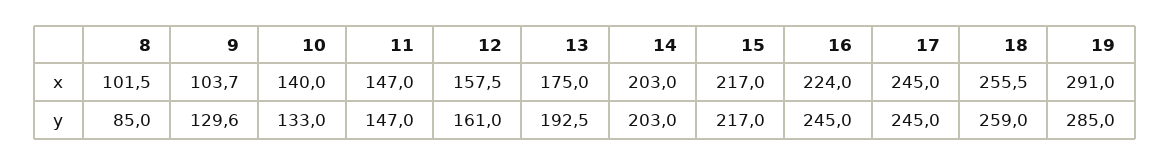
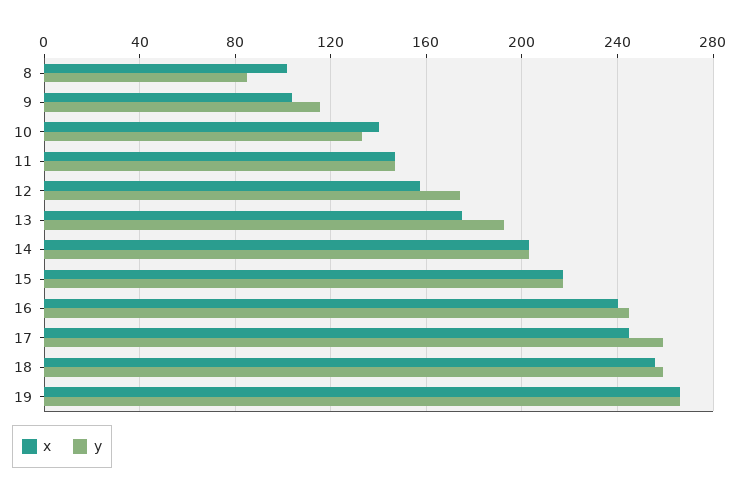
x, 16: 224 -> 240
x, 19: 291 -> 265
y, 9: 129.6 -> 115
y, 12: 161 -> 175
y, 17: 245 -> 260
y, 19: 285 -> 265

